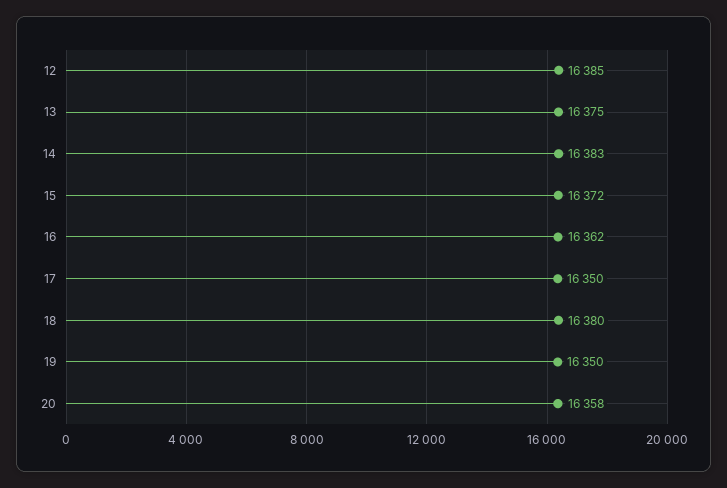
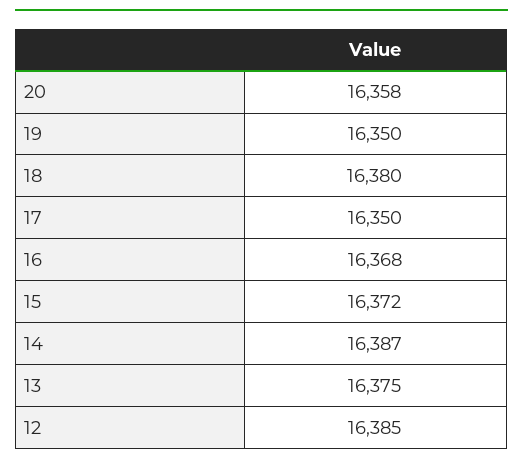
14: 16383 -> 16387
16: 16362 -> 16368

